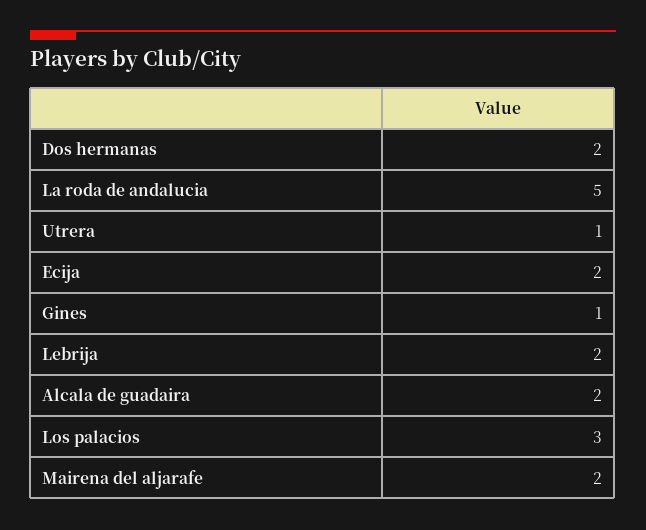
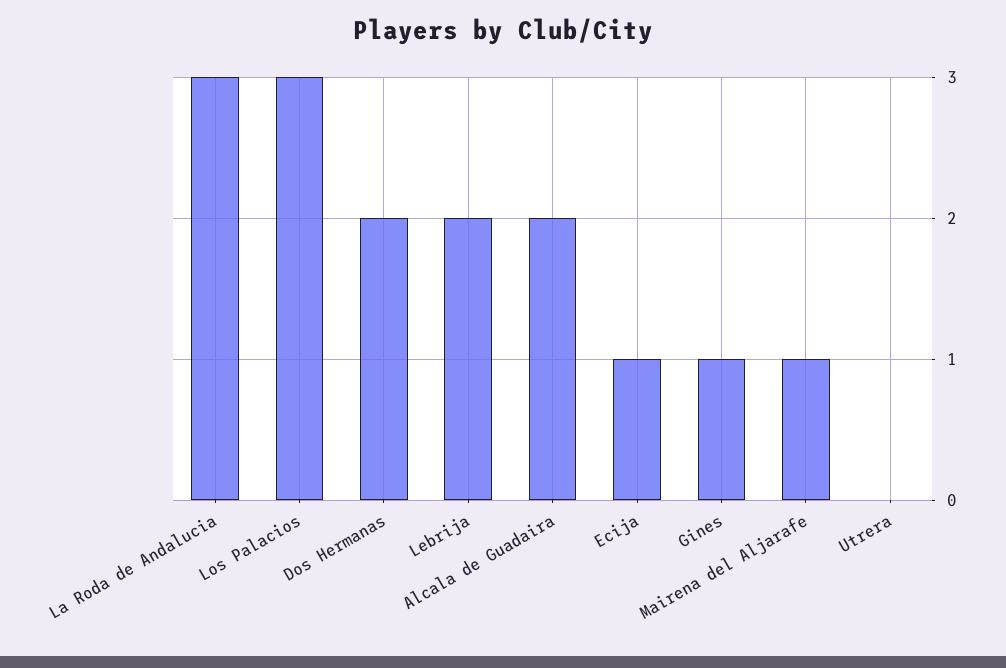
La roda de andalucia: 5 -> 3
Utrera: 1 -> 0
Ecija: 2 -> 1
Mairena del aljarafe: 2 -> 1

